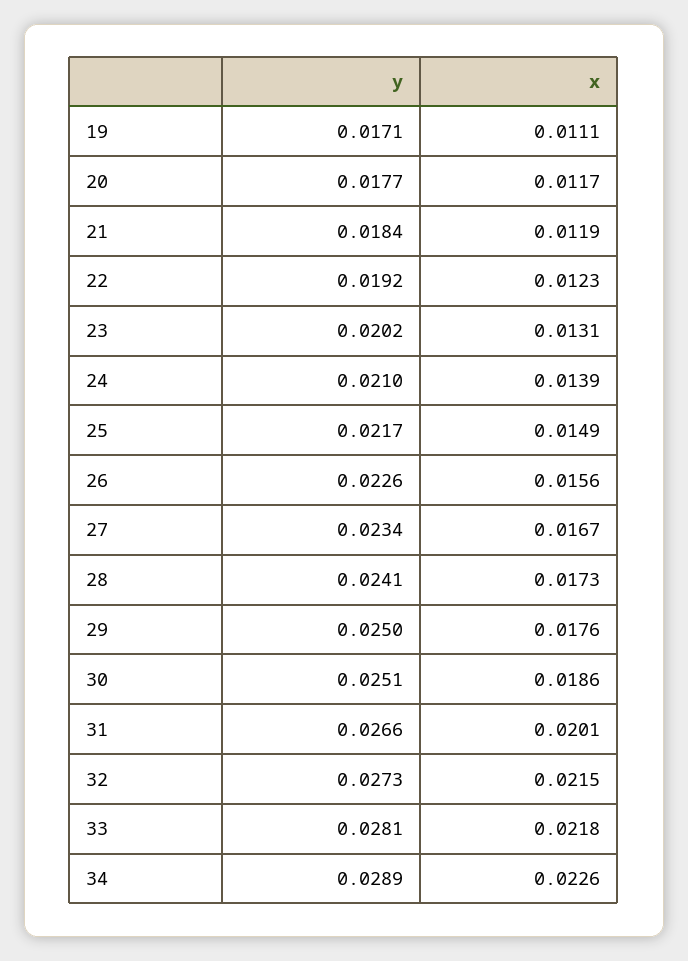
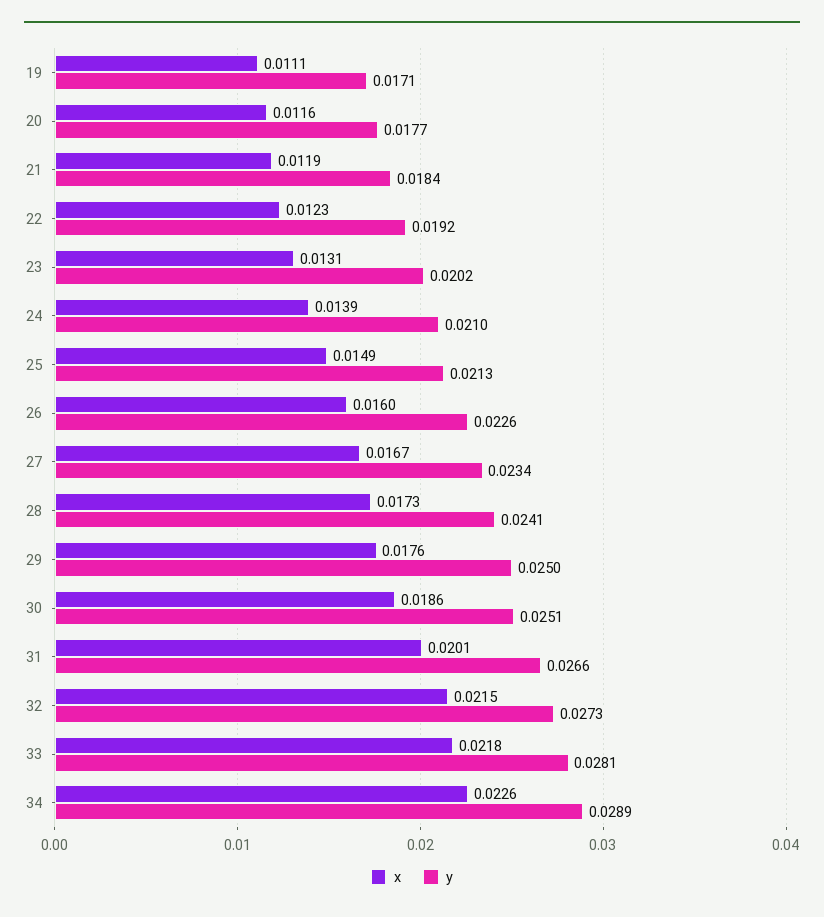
x, 20: 0.0117 -> 0.0116
y, 25: 0.0217 -> 0.0213
x, 26: 0.0156 -> 0.016

